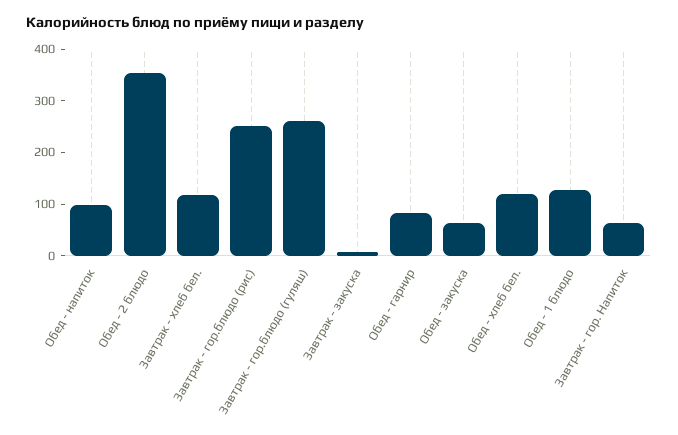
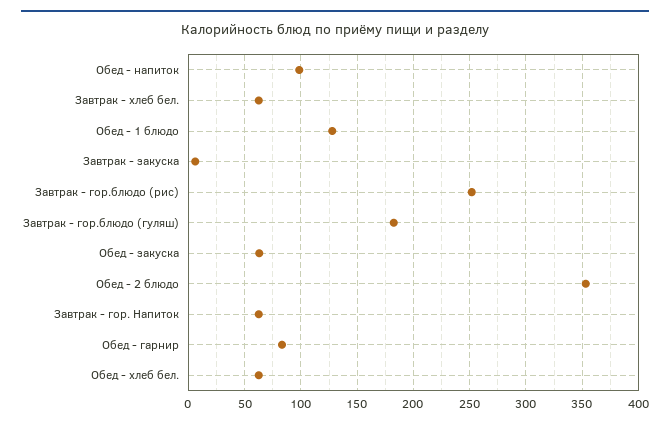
Завтрак - хлеб бел.: 120 -> 60
Завтрак - гор.блюдо (гуляш): 260 -> 180
Обед - хлеб бел.: 120 -> 60

